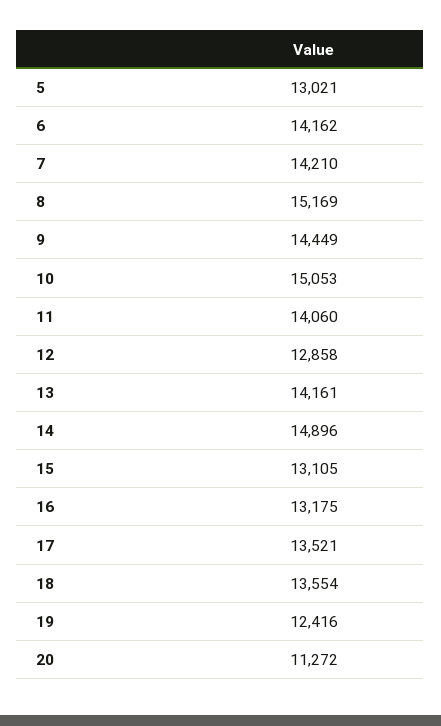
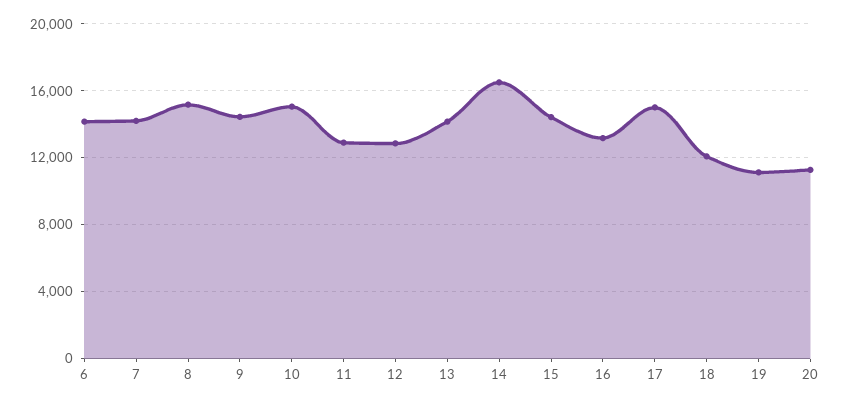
5: 13021 -> none
11: 14060 -> 13000
14: 14896 -> 16500
15: 13105 -> 14500
17: 13521 -> 15000
18: 13554 -> 12000
19: 12416 -> 11000

